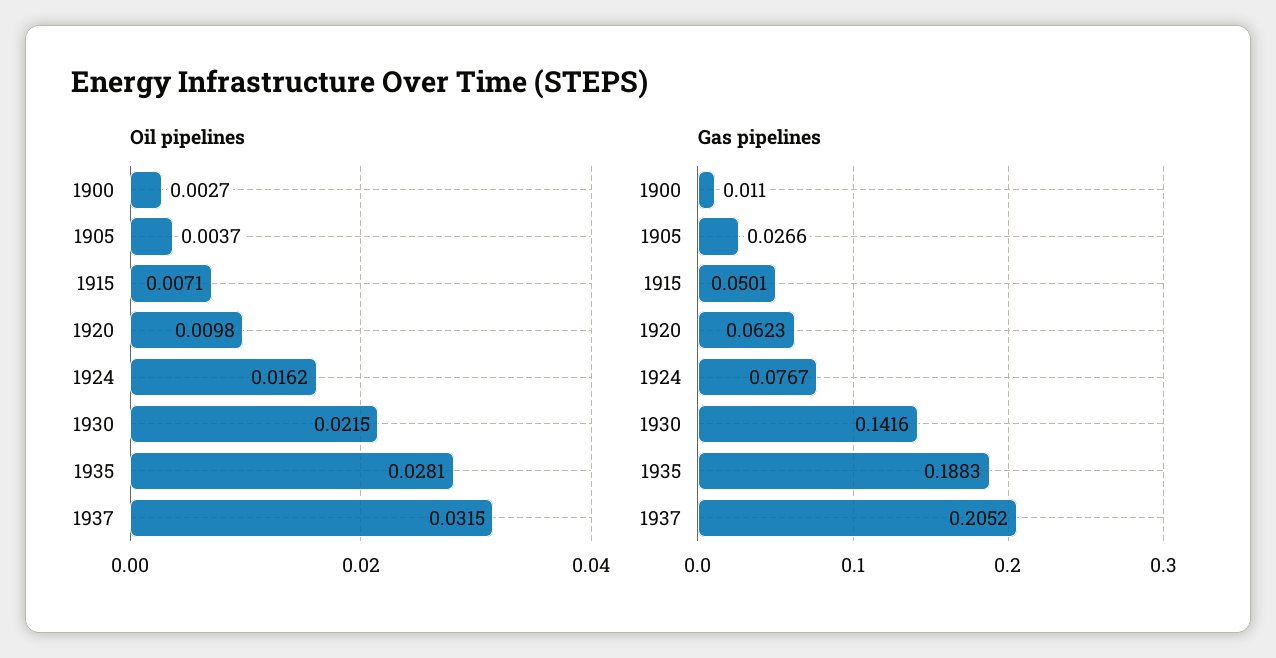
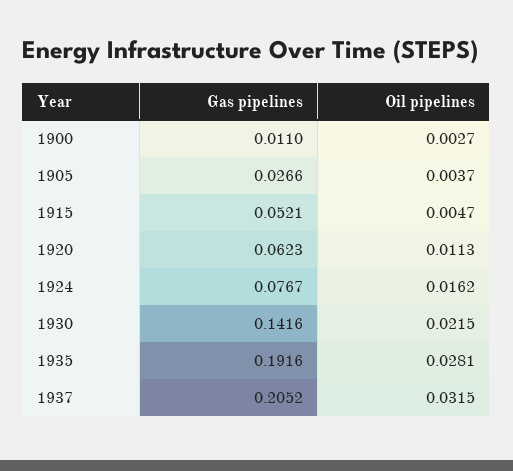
Oil pipelines, 1915: 0.0071 -> 0.0047
Oil pipelines, 1920: 0.0098 -> 0.0113
Gas pipelines, 1915: 0.0501 -> 0.0521
Gas pipelines, 1935: 0.1883 -> 0.1916

